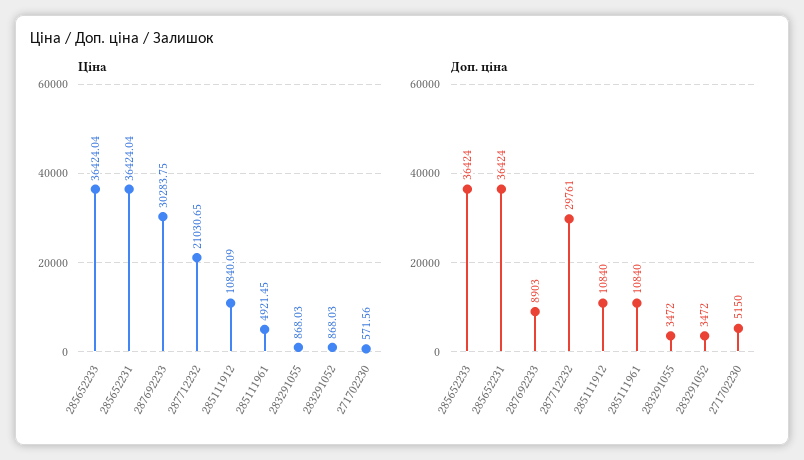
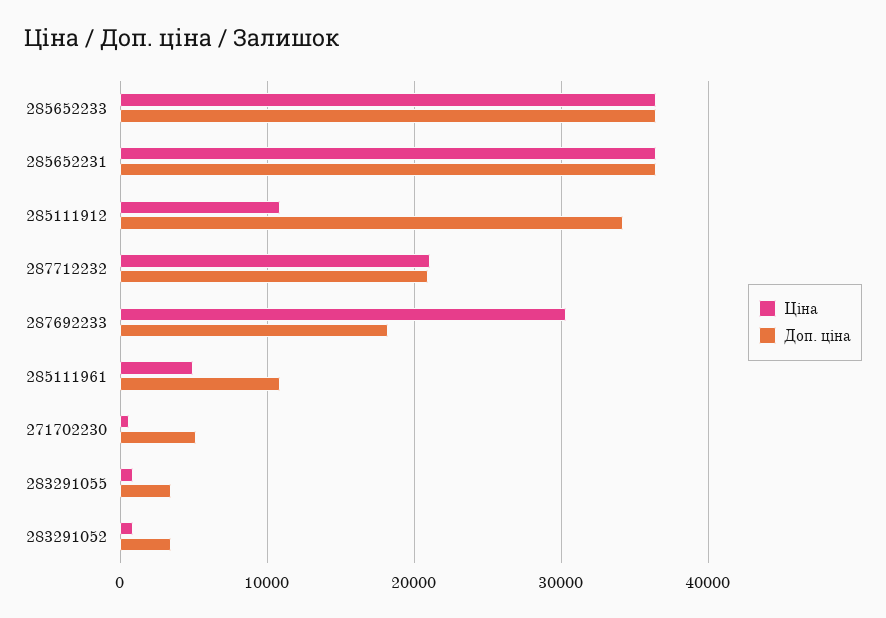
Доп. ціна, 287692233: 8903 -> 18000
Доп. ціна, 287712232: 29761 -> 21000
Доп. ціна, 285111912: 10840 -> 34000

